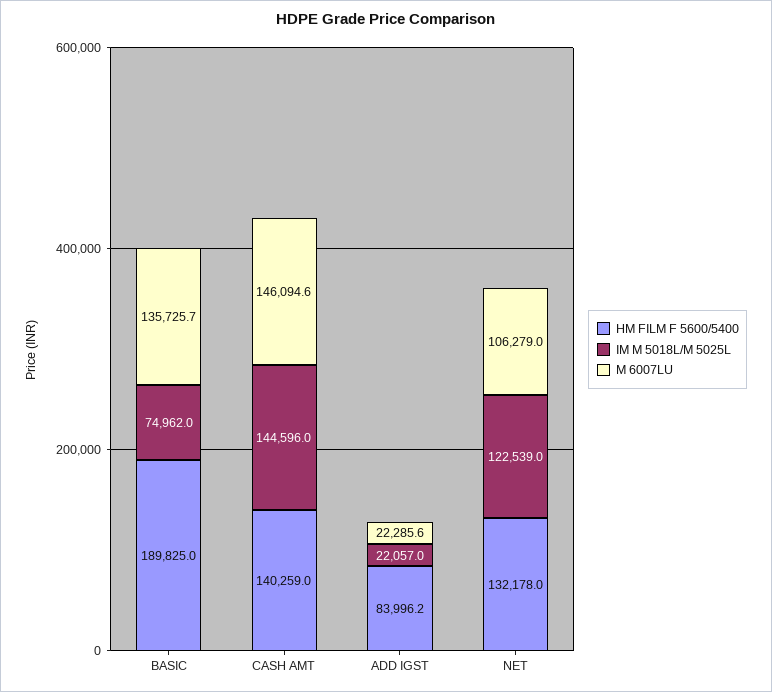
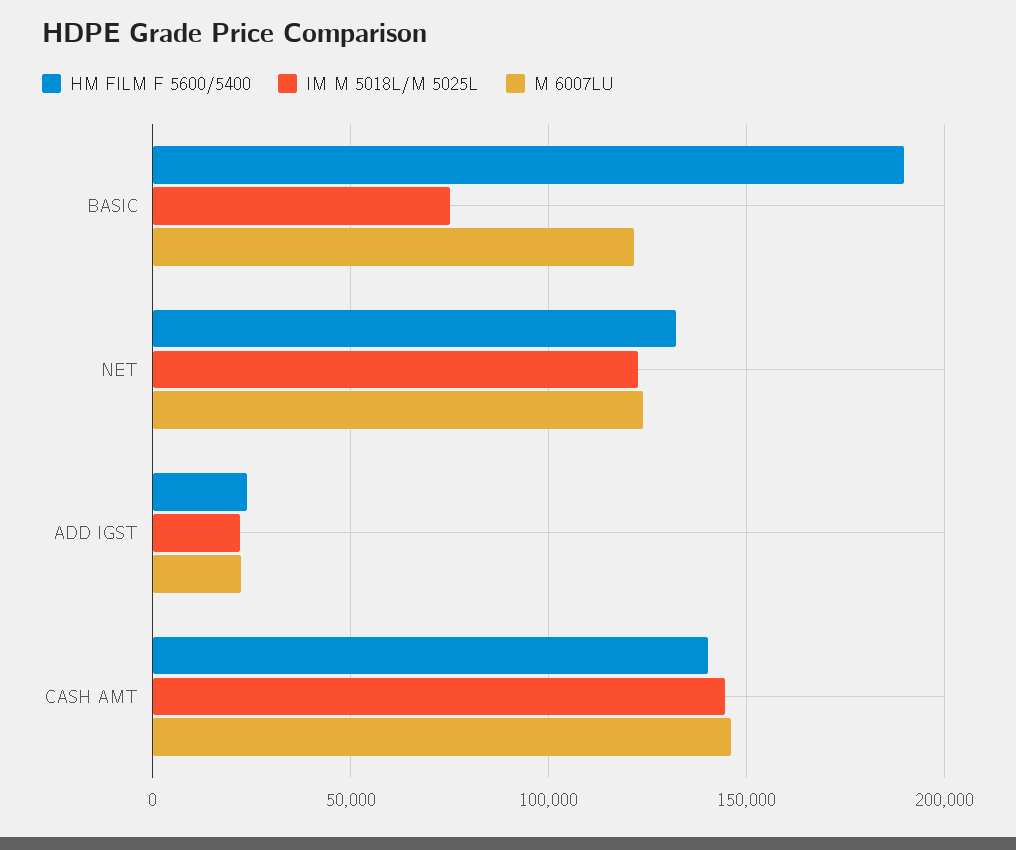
M 6007LU, BASIC: 135725.7 -> 120000
HM FILM F 5600/5400, ADD IGST: 83996.2 -> 25000
M 6007LU, NET: 106279 -> 125000

